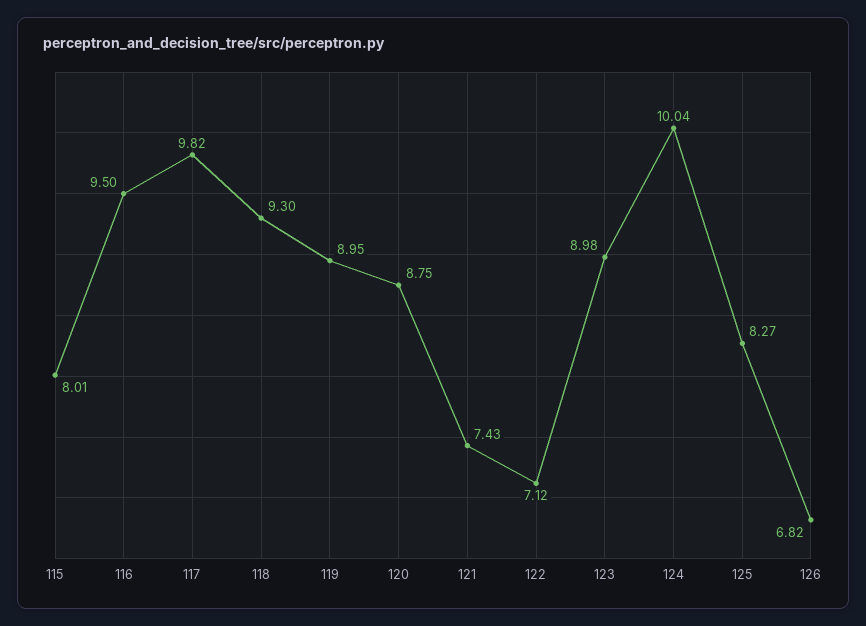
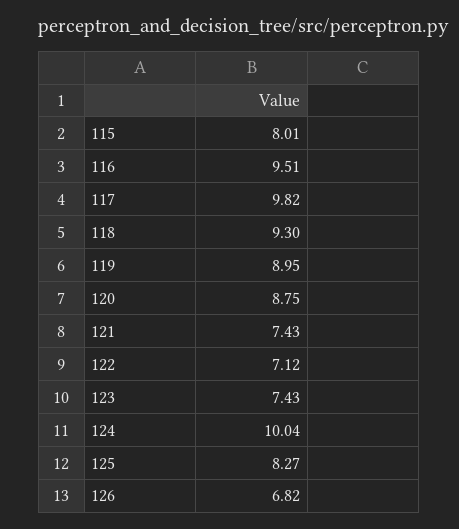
116: 9.5 -> 9.51
123: 8.98 -> 7.43

